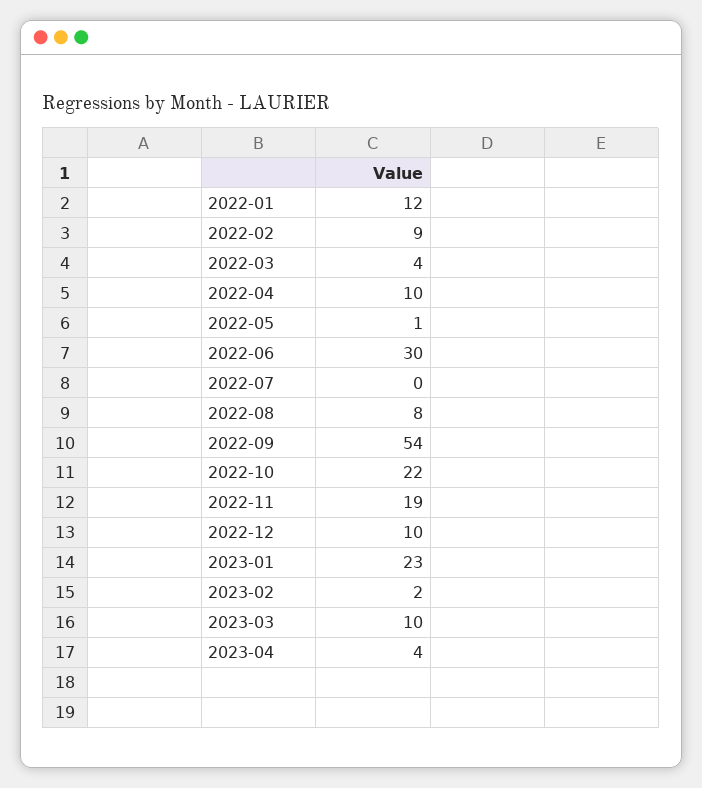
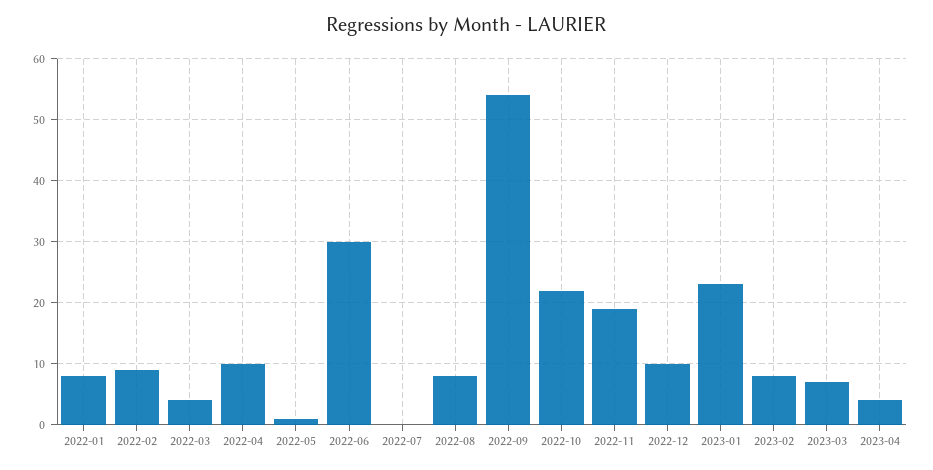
2022-01: 12 -> 8
2023-02: 2 -> 8
2023-03: 10 -> 7

